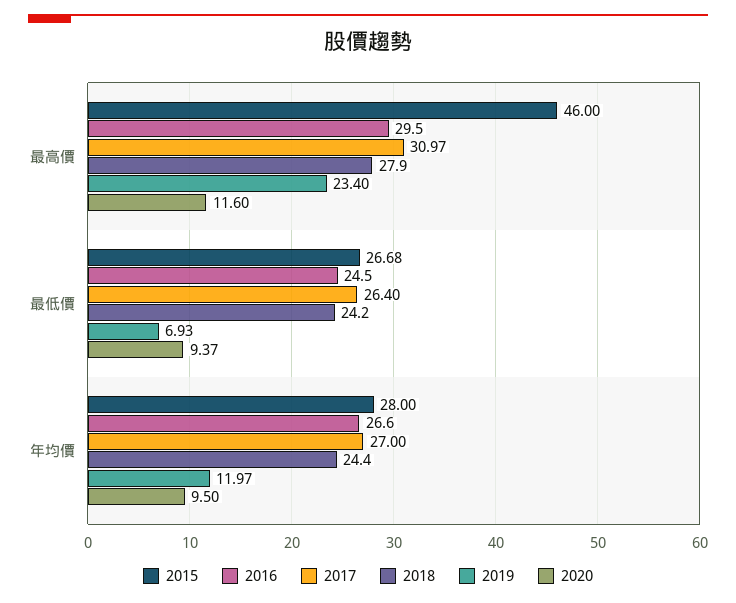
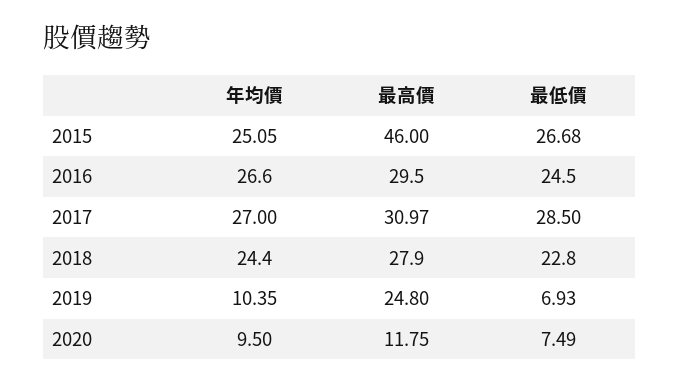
2019, 最高價: 23.4 -> 24.8
2020, 最高價: 11.6 -> 11.75
2017, 最低價: 26.4 -> 28.5
2018, 最低價: 24.2 -> 22.8
2020, 最低價: 9.37 -> 7.49
2015, 年均價: 28 -> 25.05
2019, 年均價: 11.97 -> 10.35

